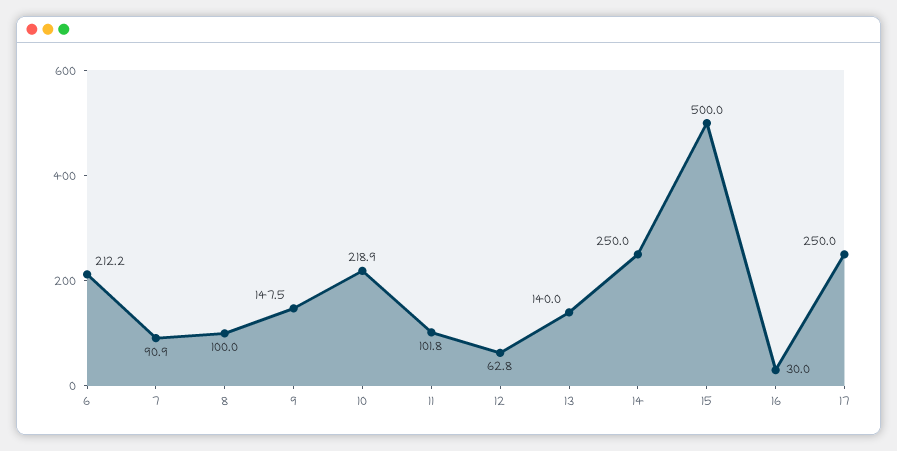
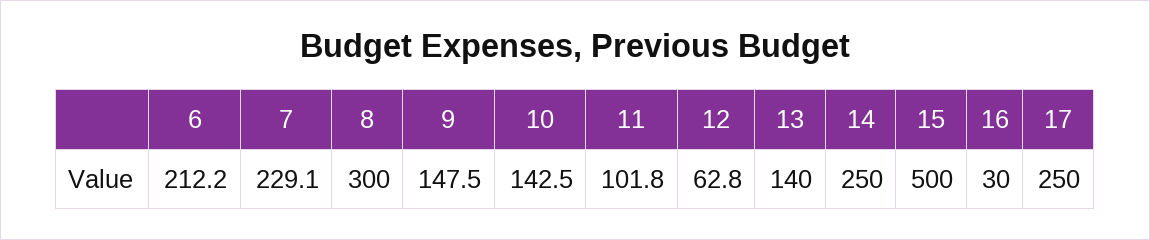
7: 90.9 -> 229.1
8: 100 -> 300
10: 218.9 -> 142.5

